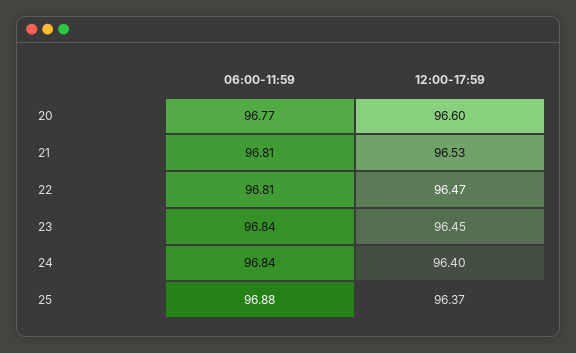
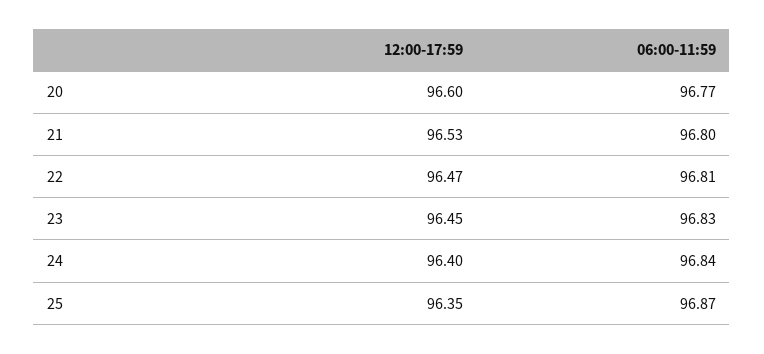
06:00-11:59, 21: 96.81 -> 96.8
06:00-11:59, 23: 96.84 -> 96.83
06:00-11:59, 25: 96.88 -> 96.87
12:00-17:59, 25: 96.37 -> 96.35

